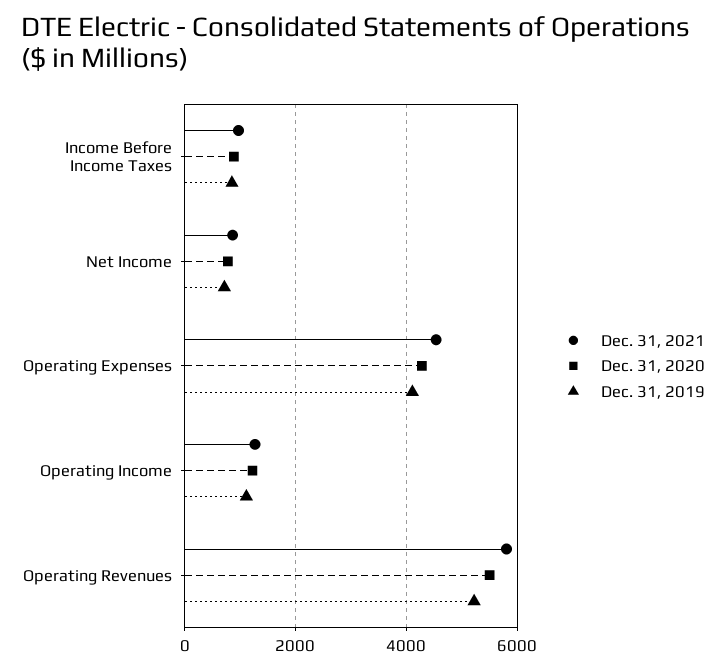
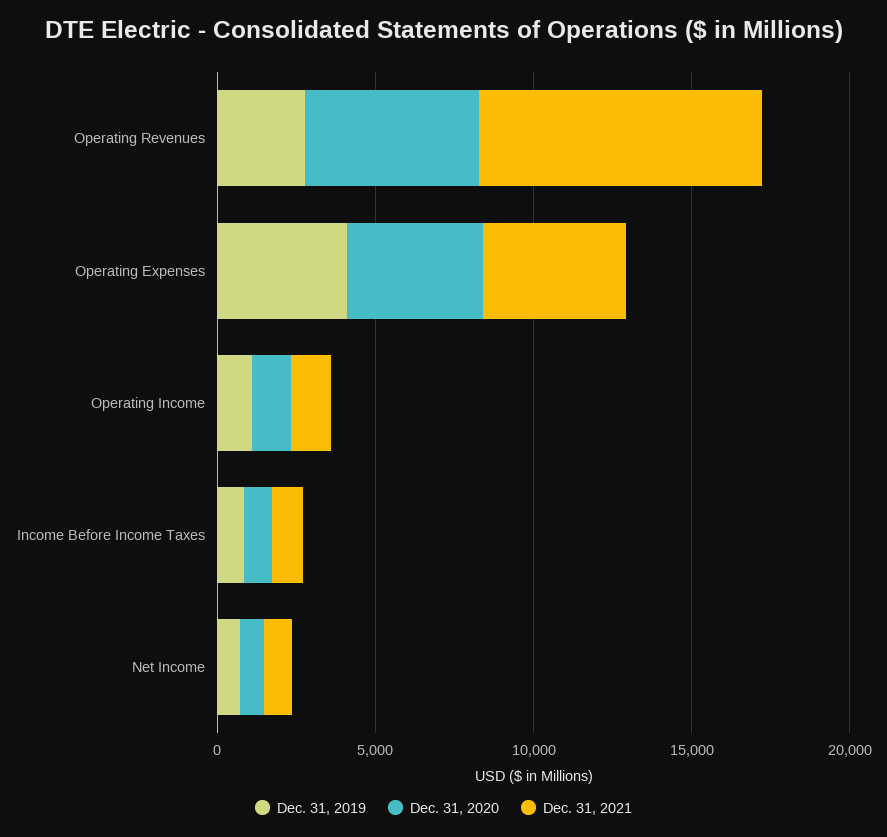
Dec. 31, 2021, Operating Revenues: 5800 -> 9000
Dec. 31, 2019, Operating Revenues: 5200 -> 3000

